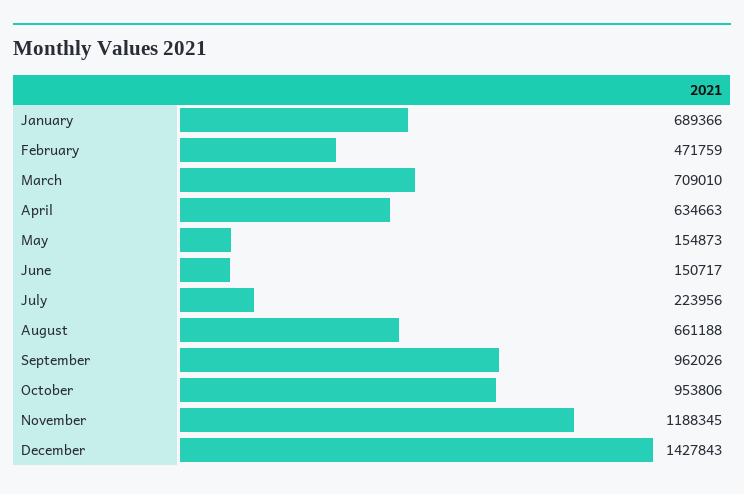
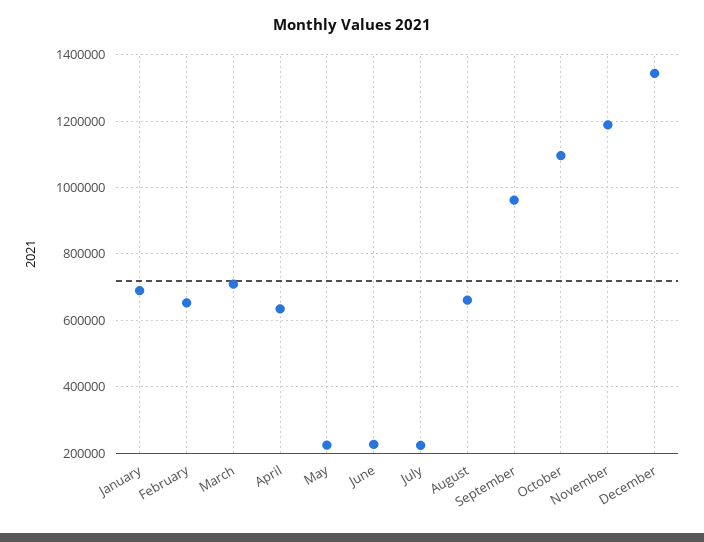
February: 471759 -> 660000
May: 154873 -> 220000
June: 150717 -> 220000
October: 953806 -> 1100000
December: 1427843 -> 1340000

